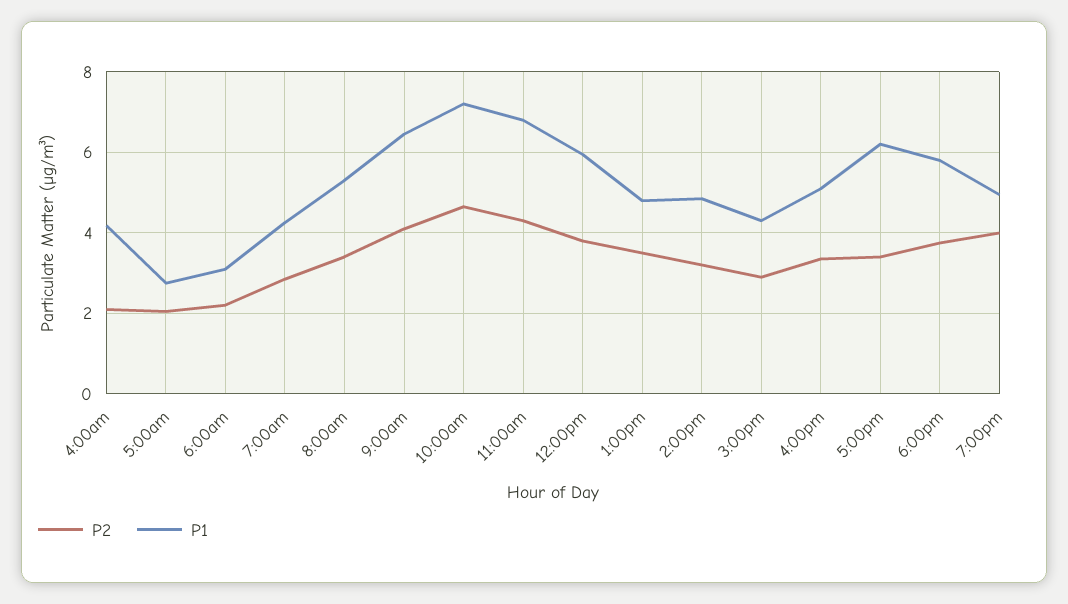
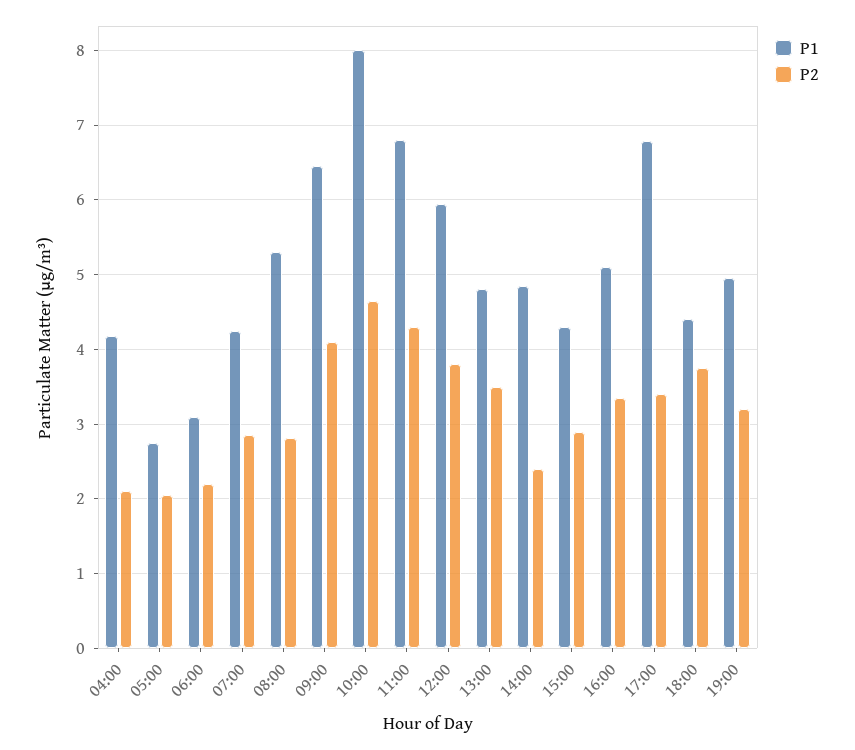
P2, 8:00am: 3.4 -> 2.8
P1, 10:00am: 7.2 -> 8
P2, 2:00pm: 3.2 -> 2.4
P1, 5:00pm: 6.2 -> 6.8
P1, 6:00pm: 5.8 -> 4.4
P2, 7:00pm: 4 -> 3.2

